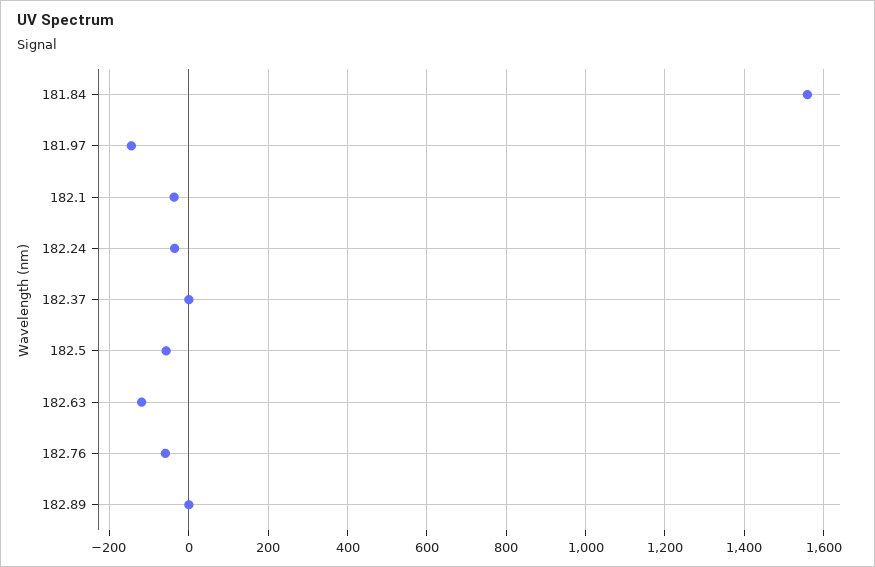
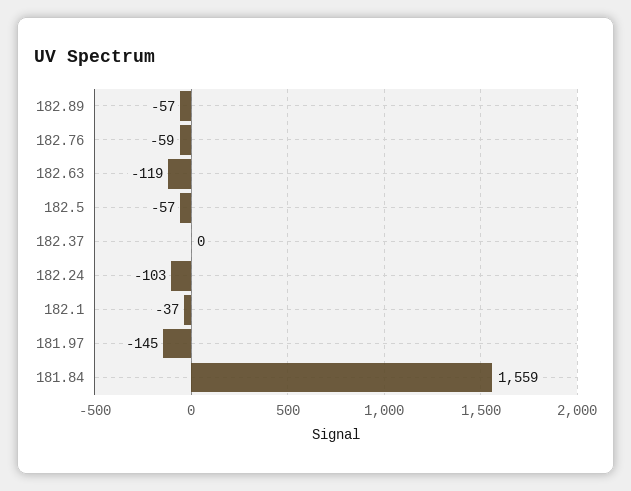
182.24: -40 -> -103
182.89: 0 -> -57

